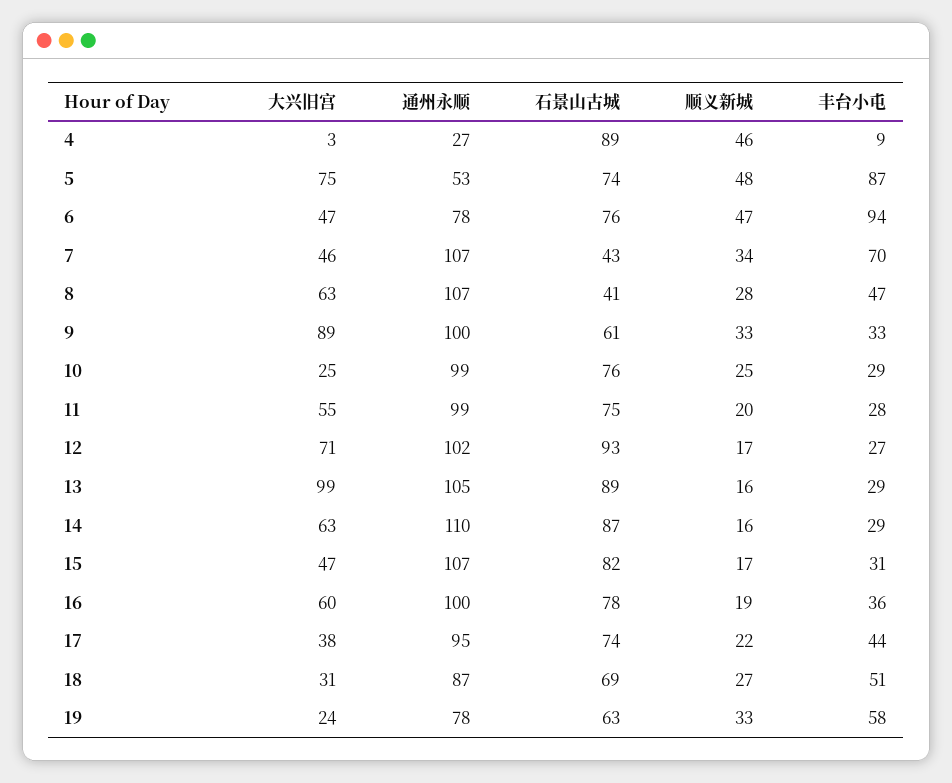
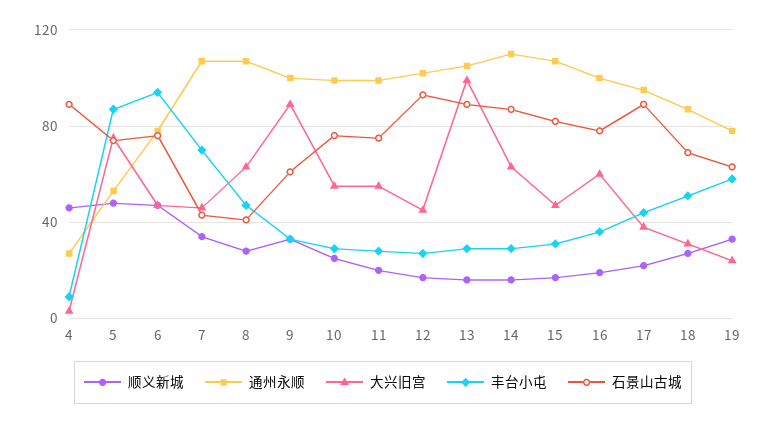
大兴旧宫, 10: 25 -> 55
大兴旧宫, 12: 71 -> 45
石景山古城, 17: 74 -> 90

